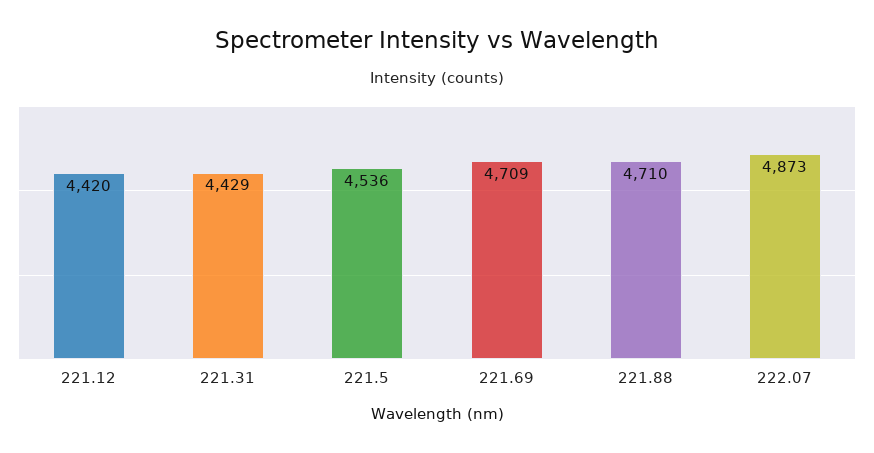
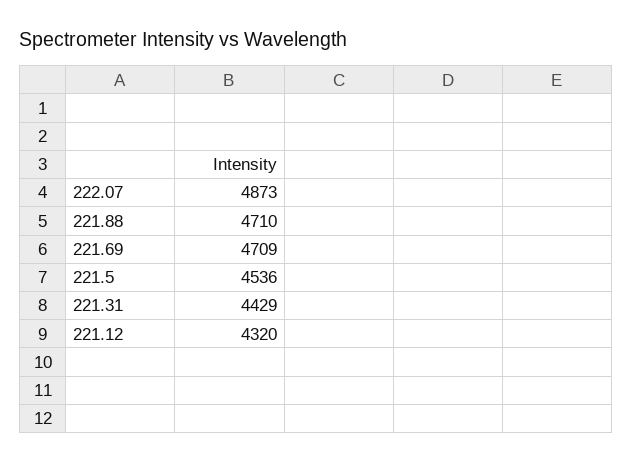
221.12: 4420 -> 4320

